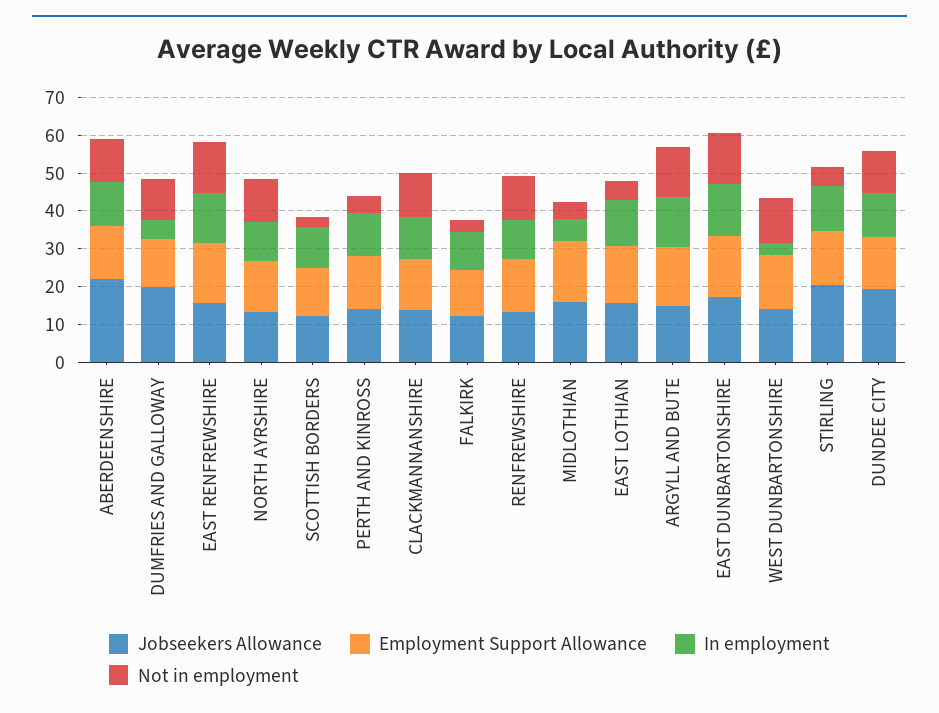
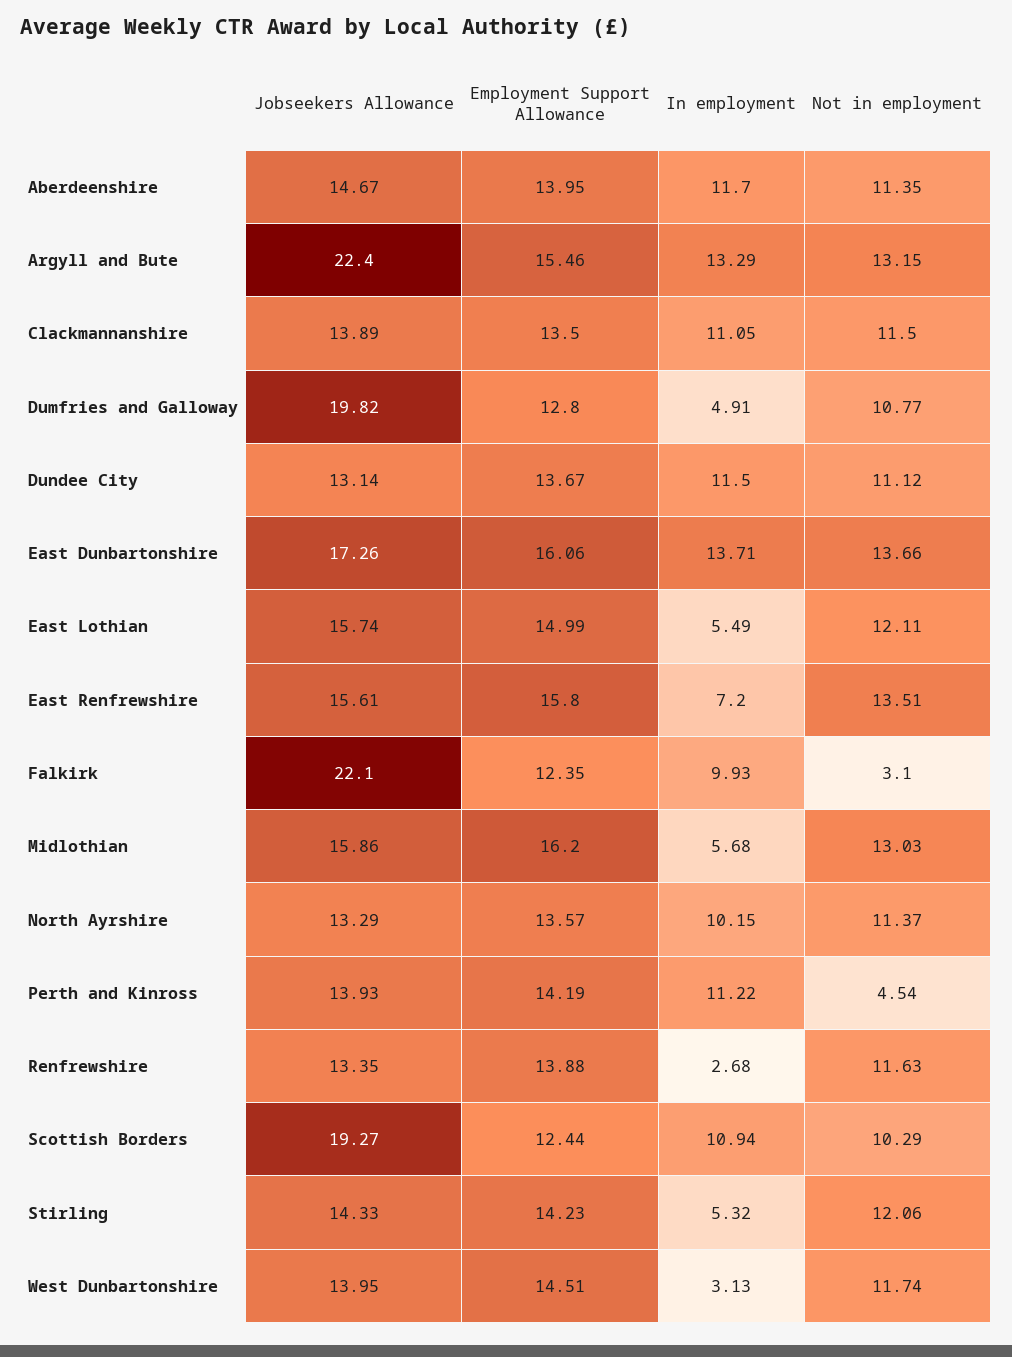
Jobseekers Allowance, ABERDEENSHIRE: 22.5 -> 14.67
In employment, EAST RENFREWSHIRE: 12.5 -> 7.2
Jobseekers Allowance, SCOTTISH BORDERS: 12.5 -> 19.27
Not in employment, SCOTTISH BORDERS: 2.5 -> 10.29
Jobseekers Allowance, FALKIRK: 12.5 -> 22.1
In employment, RENFREWSHIRE: 10 -> 2.68
Not in employment, MIDLOTHIAN: 5 -> 13.03
In employment, EAST LOTHIAN: 12.5 -> 5.49
Not in employment, EAST LOTHIAN: 5 -> 12.11
Jobseekers Allowance, ARGYLL AND BUTE: 15 -> 22.4
Jobseekers Allowance, STIRLING: 20 -> 14.33
In employment, STIRLING: 12.5 -> 5.32
Not in employment, STIRLING: 5 -> 12.06
Jobseekers Allowance, DUNDEE CITY: 20 -> 13.14

